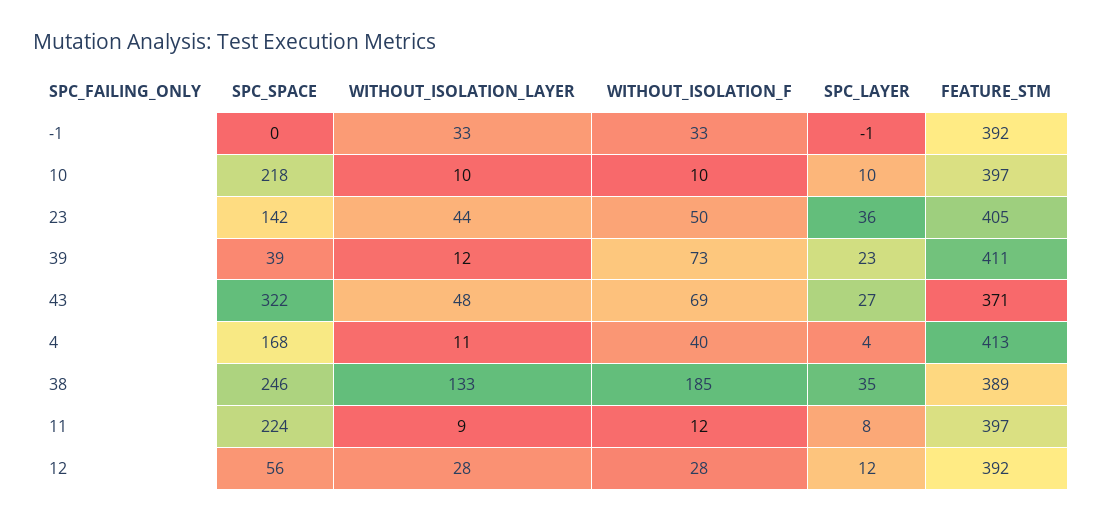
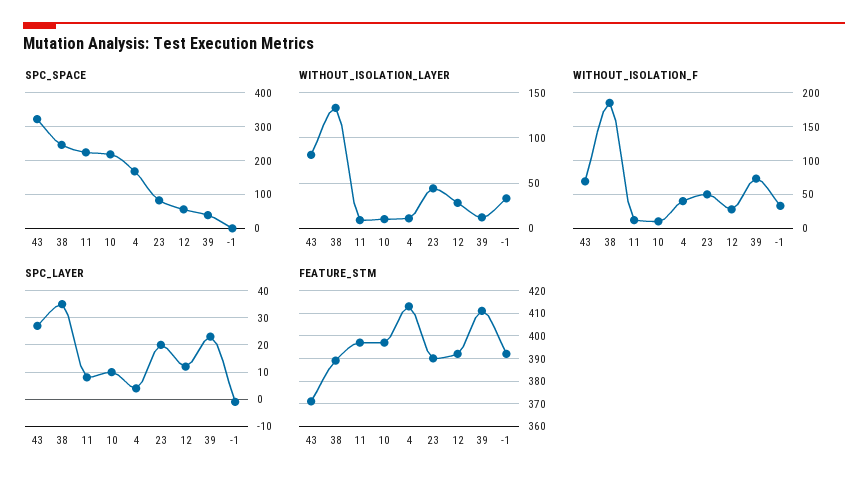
SPC_SPACE, 23: 142 -> 80
SPC_LAYER, 23: 36 -> 20
FEATURE_STM, 23: 405 -> 390
WITHOUT_ISOLATION_LAYER, 43: 48 -> 80

